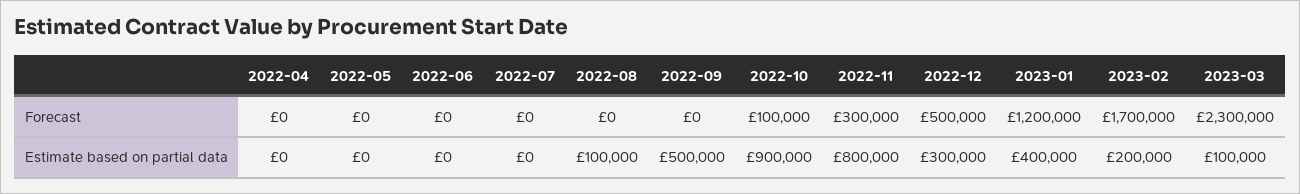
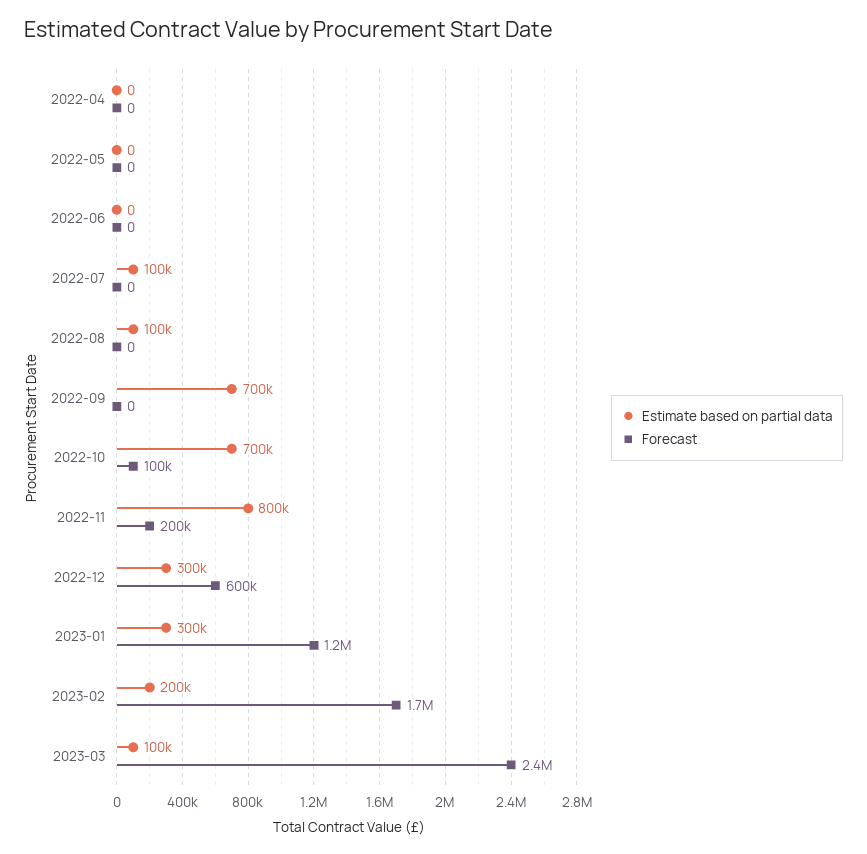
Forecast, 2022-11: 300000 -> 200000
Forecast, 2022-12: 500000 -> 600000
Forecast, 2023-03: 2300000 -> 2400000
Estimate based on partial data, 2022-07: 0 -> 100000
Estimate based on partial data, 2022-09: 500000 -> 700000
Estimate based on partial data, 2022-10: 900000 -> 700000
Estimate based on partial data, 2023-01: 400000 -> 300000

